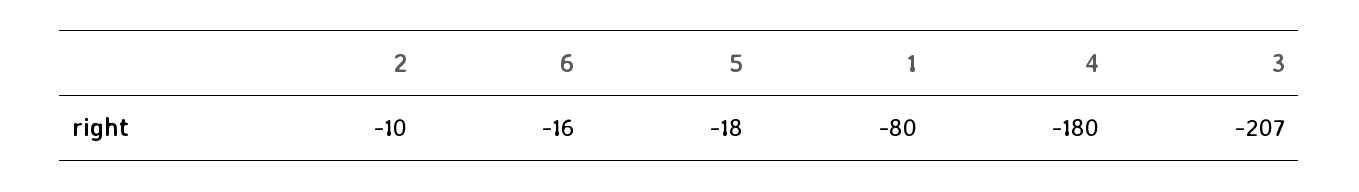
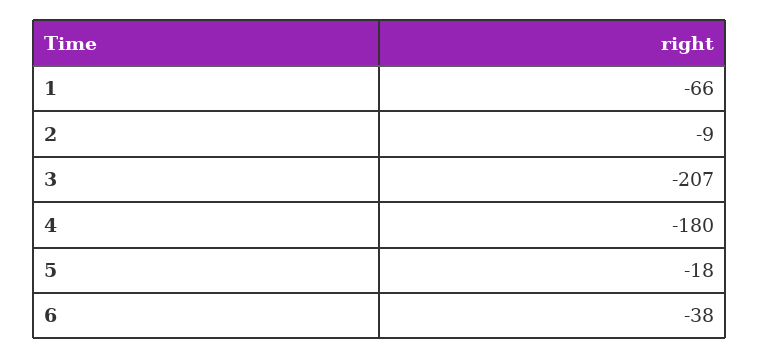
2: -10 -> -9
6: -16 -> -38
1: -80 -> -66

